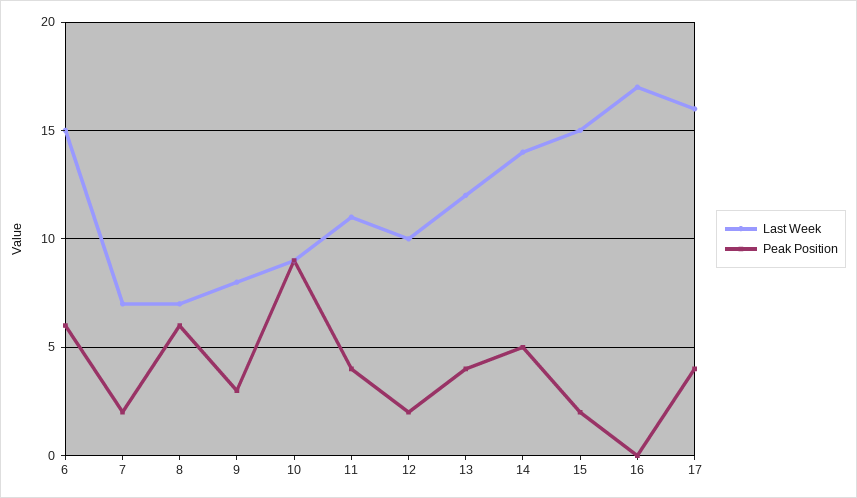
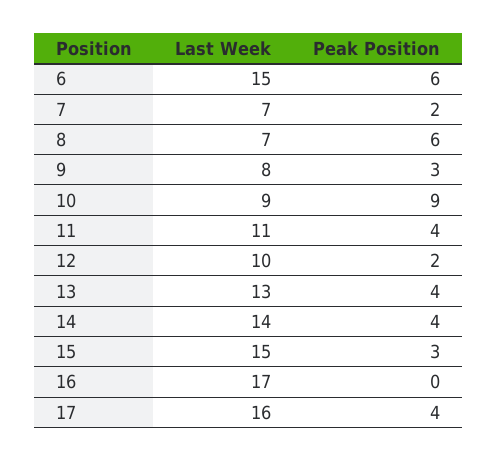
Last Week, 13: 12 -> 13
Peak Position, 14: 5 -> 4
Peak Position, 15: 2 -> 3

